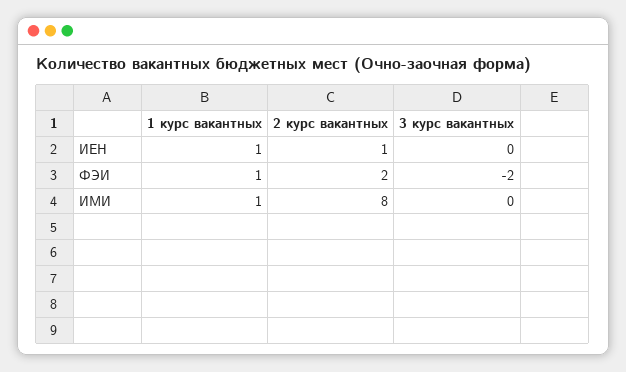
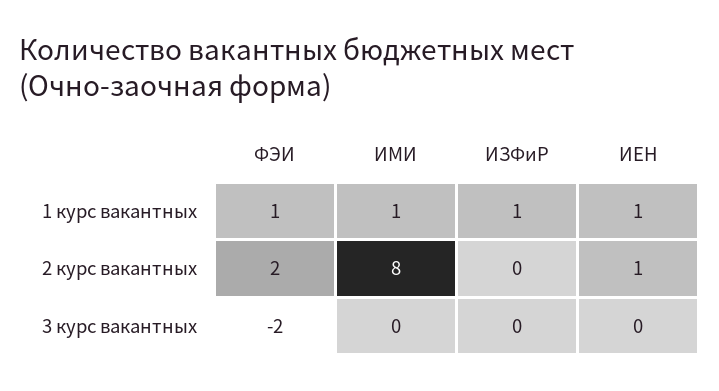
1 курс вакантных, ИЗФиР: none -> 1
2 курс вакантных, ИЗФиР: none -> 0
3 курс вакантных, ИЗФиР: none -> 0

